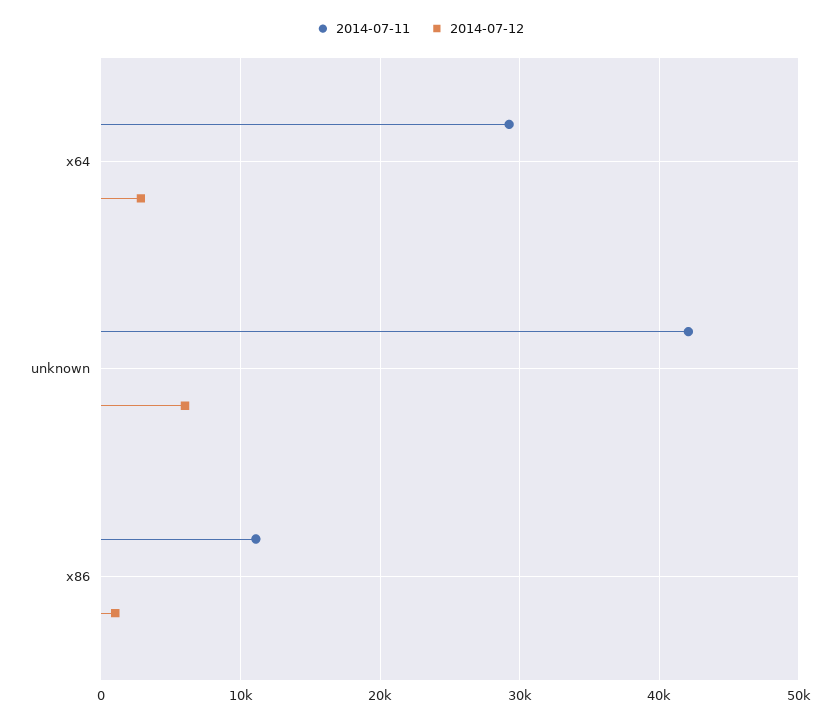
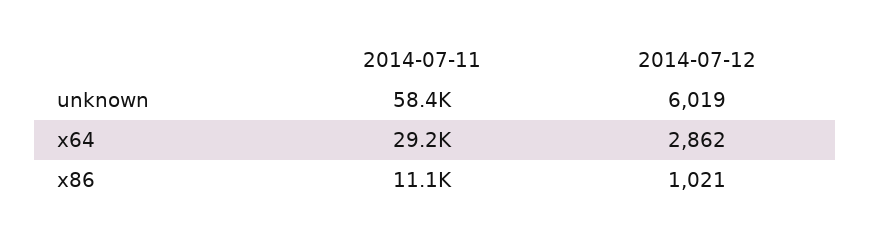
2014-07-11, unknown: 42000 -> 58400

